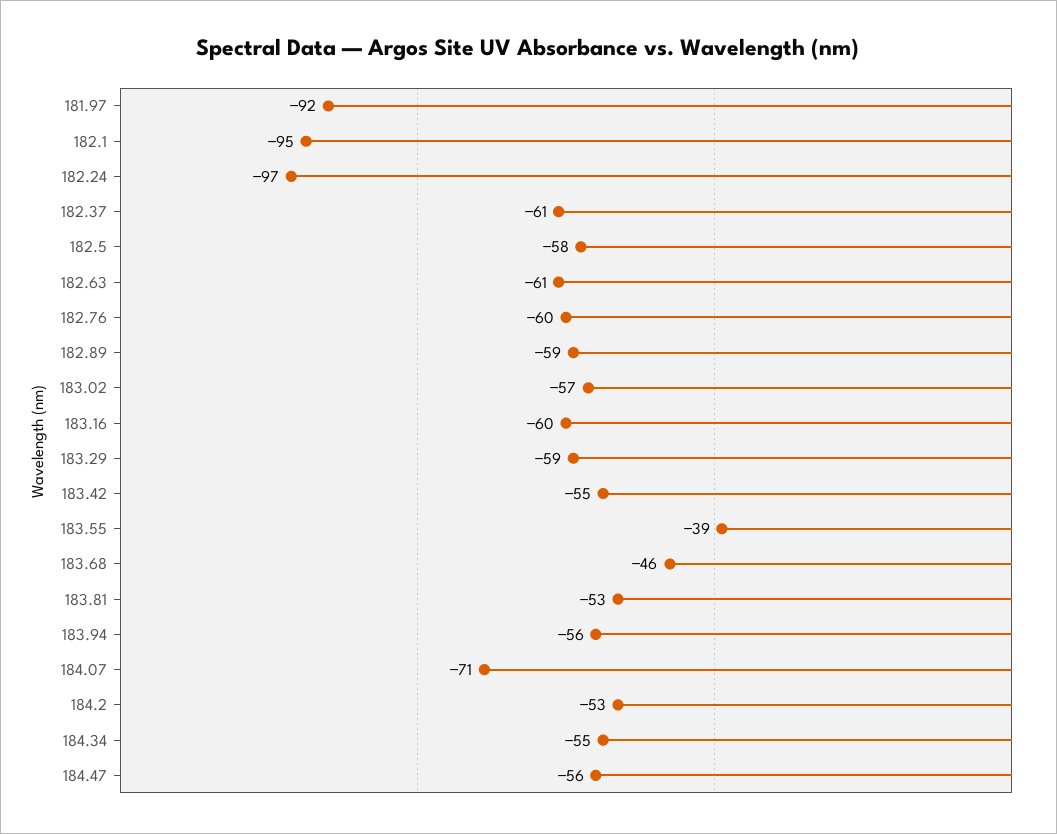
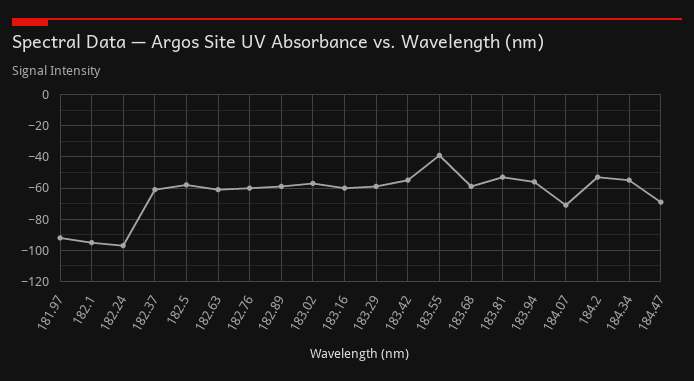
183.68: -46 -> -60
184.47: -56 -> -70

